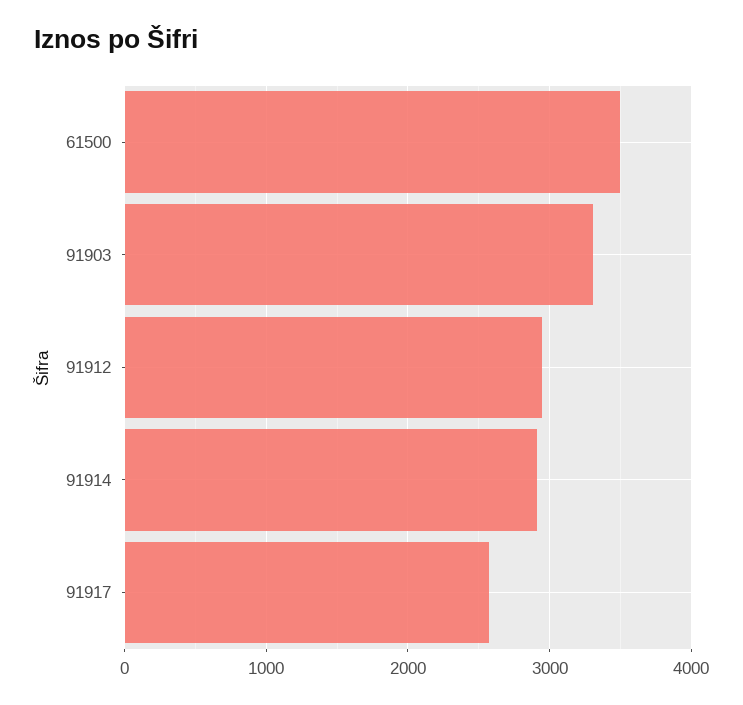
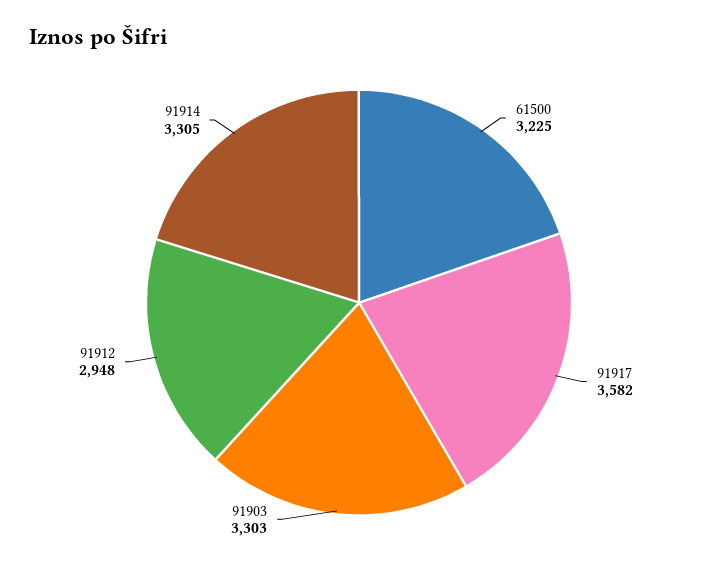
61500: 3500 -> 3225
91914: 2900 -> 3305
91917: 2600 -> 3582

